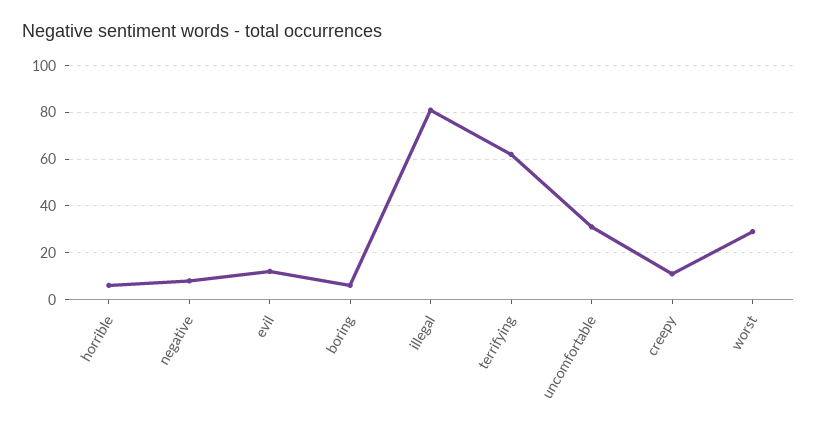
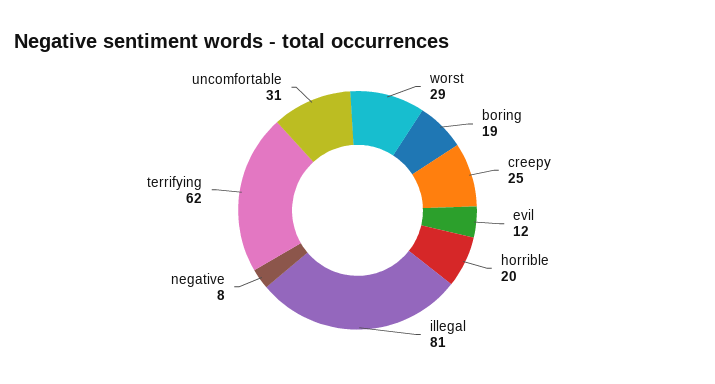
horrible: 5 -> 20
boring: 5 -> 19
creepy: 10 -> 25

